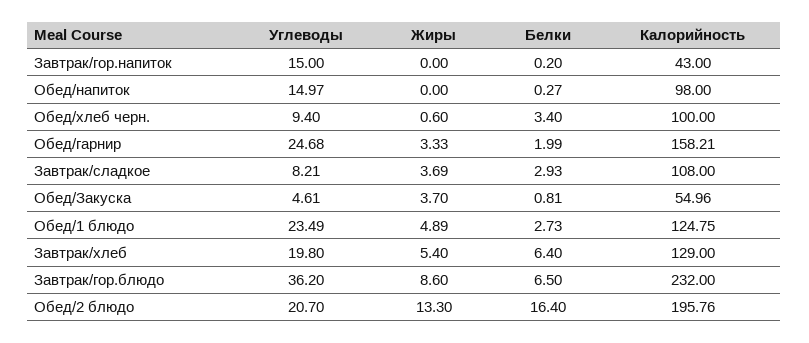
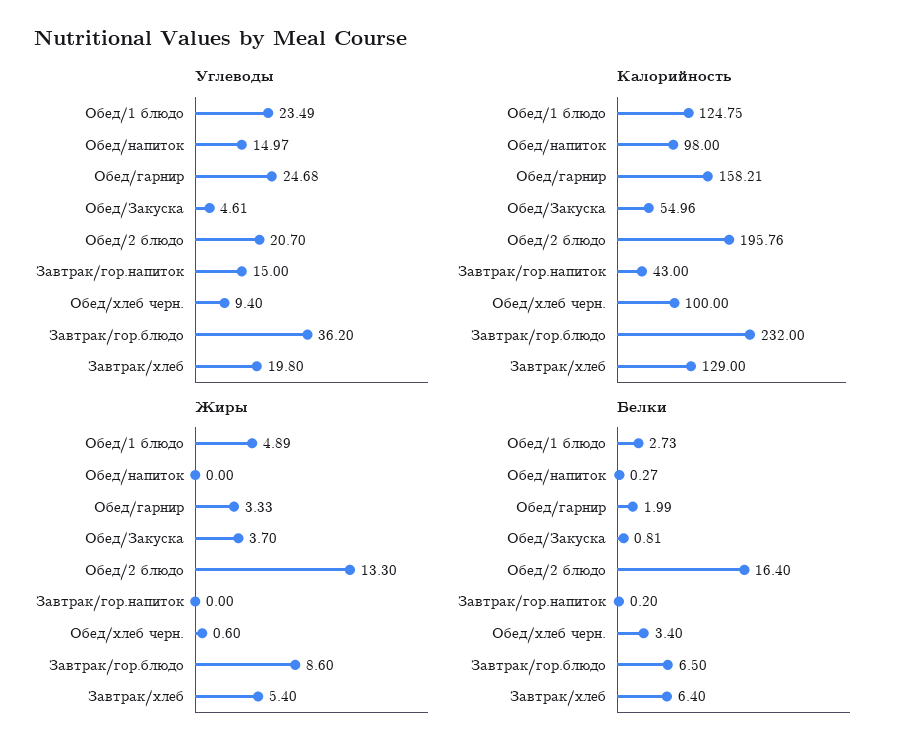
Углеводы, Завтрак/сладкое: 8.21 -> none
Жиры, Завтрак/сладкое: 3.69 -> none
Белки, Завтрак/сладкое: 2.93 -> none
Калорийность, Завтрак/сладкое: 108 -> none

